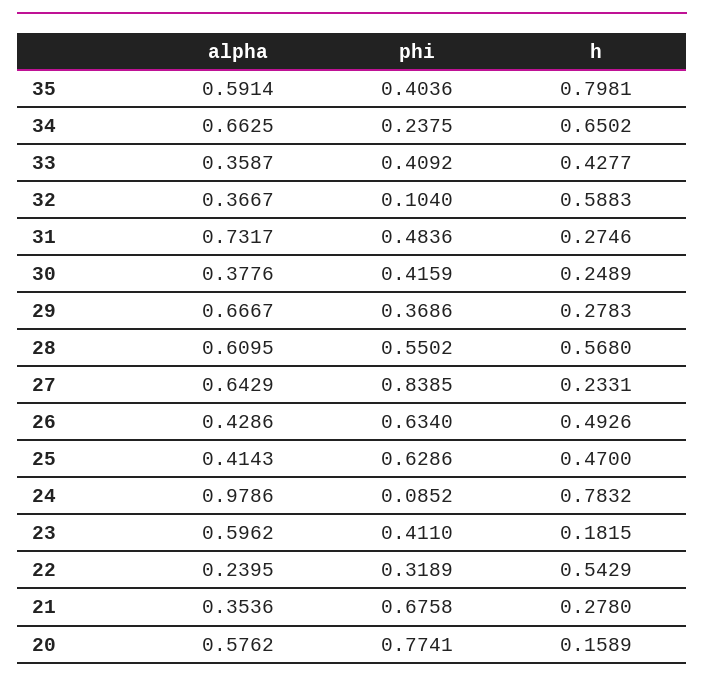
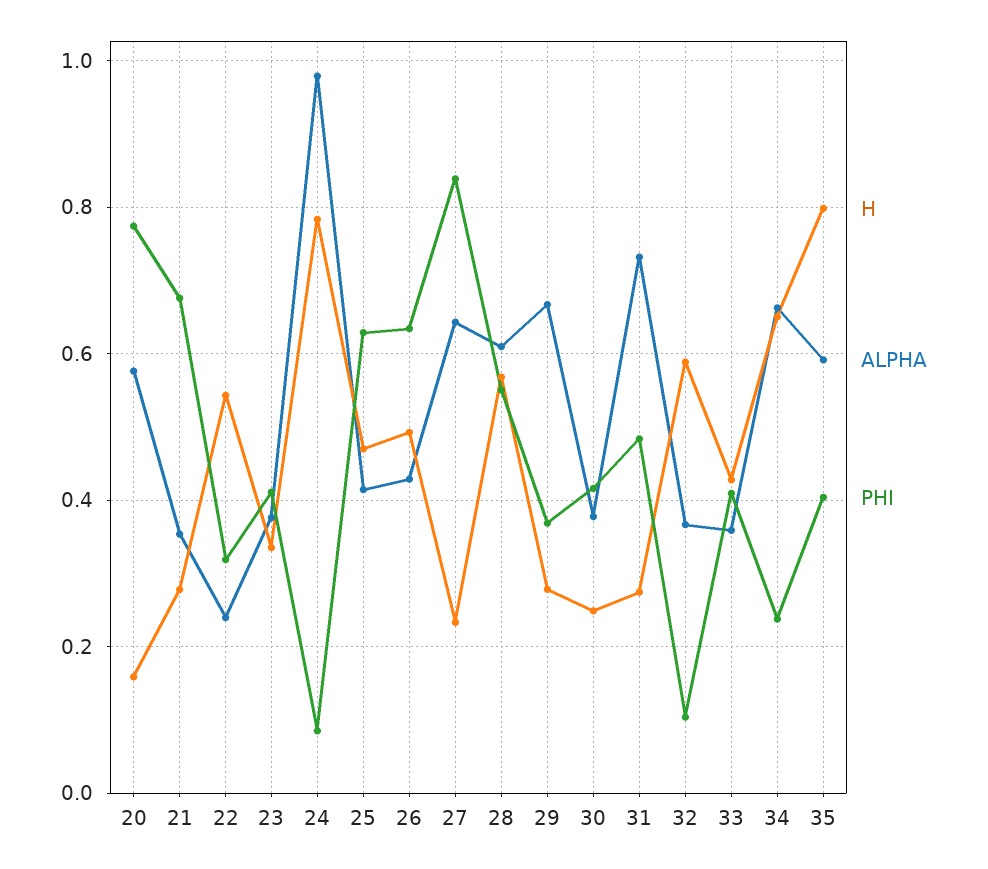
alpha, 23: 0.5962 -> 0.38
h, 23: 0.1815 -> 0.34

